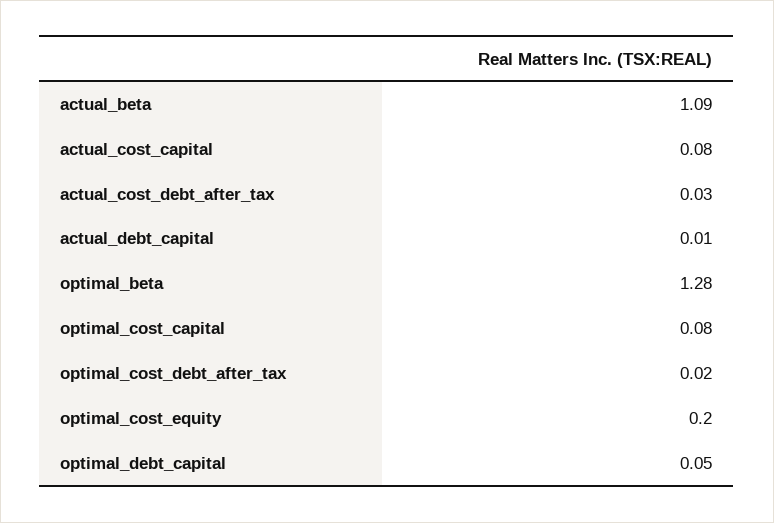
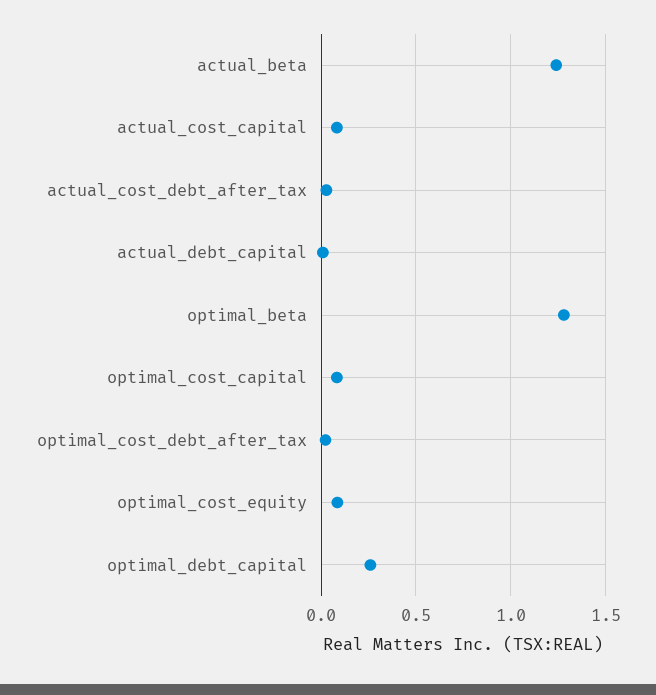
actual_beta: 1.09 -> 1.25
optimal_cost_equity: 0.2 -> 0.1
optimal_debt_capital: 0.05 -> 0.25

